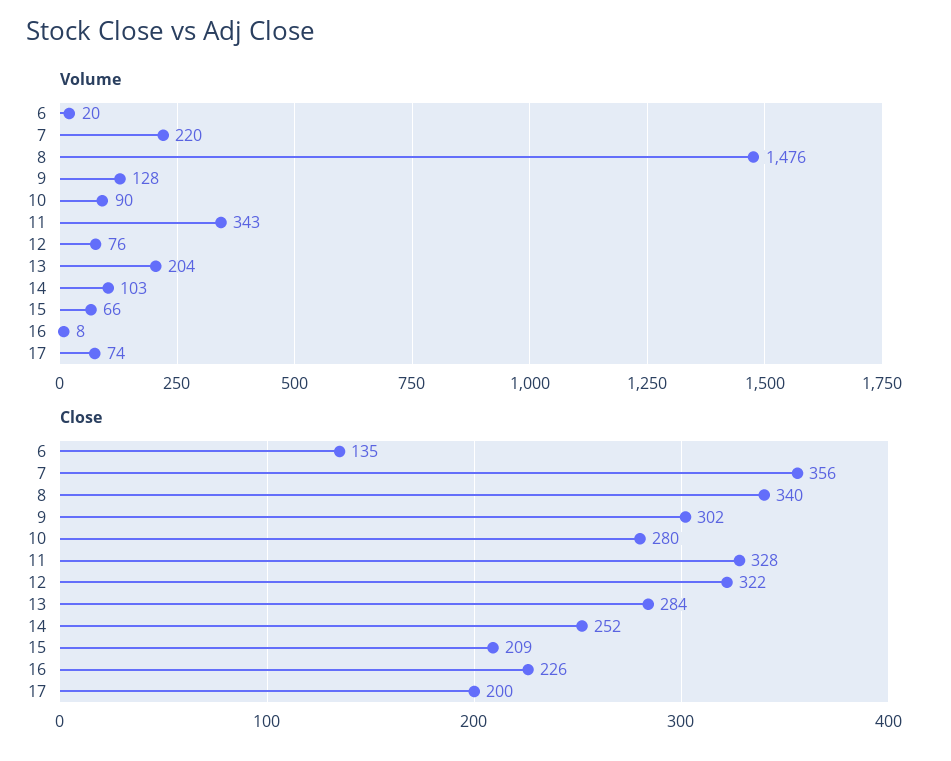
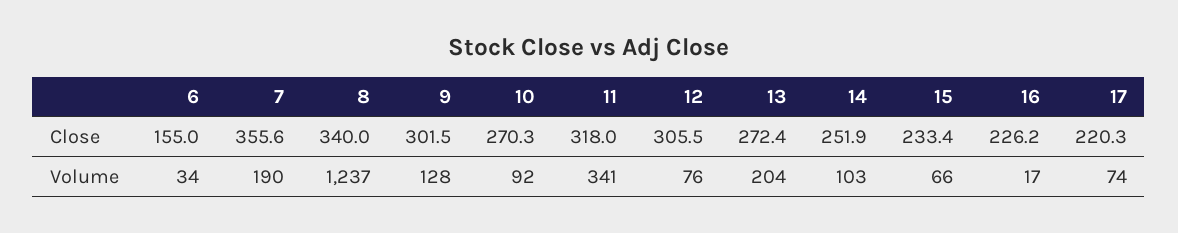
Volume, 6: 20 -> 34
Volume, 7: 220 -> 190
Volume, 8: 1476 -> 1237
Volume, 10: 90 -> 92
Volume, 11: 343 -> 341
Volume, 16: 8 -> 17
Close, 6: 135 -> 155
Close, 10: 280 -> 270.3
Close, 11: 328 -> 318
Close, 12: 322 -> 305.5
Close, 13: 284 -> 272.4
Close, 15: 209 -> 233.4
Close, 17: 200 -> 220.3

